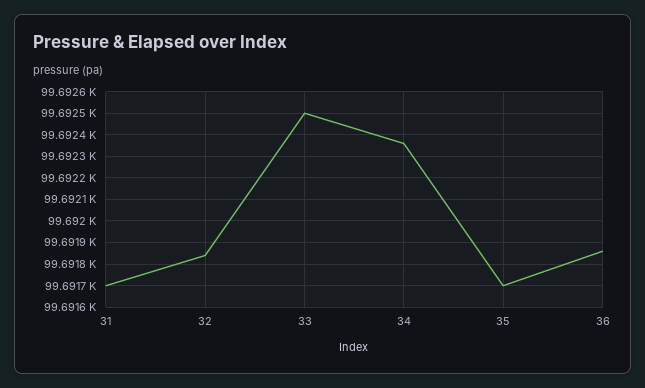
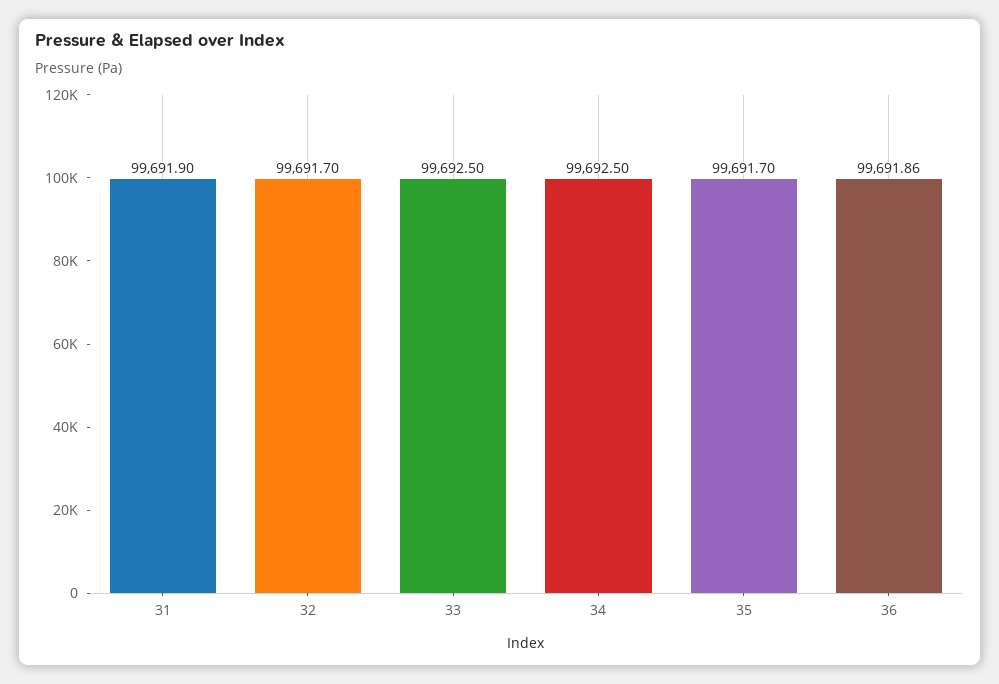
31: 99691.7 -> 99691.9
32: 99691.85 -> 99691.7
34: 99692.35 -> 99692.5

